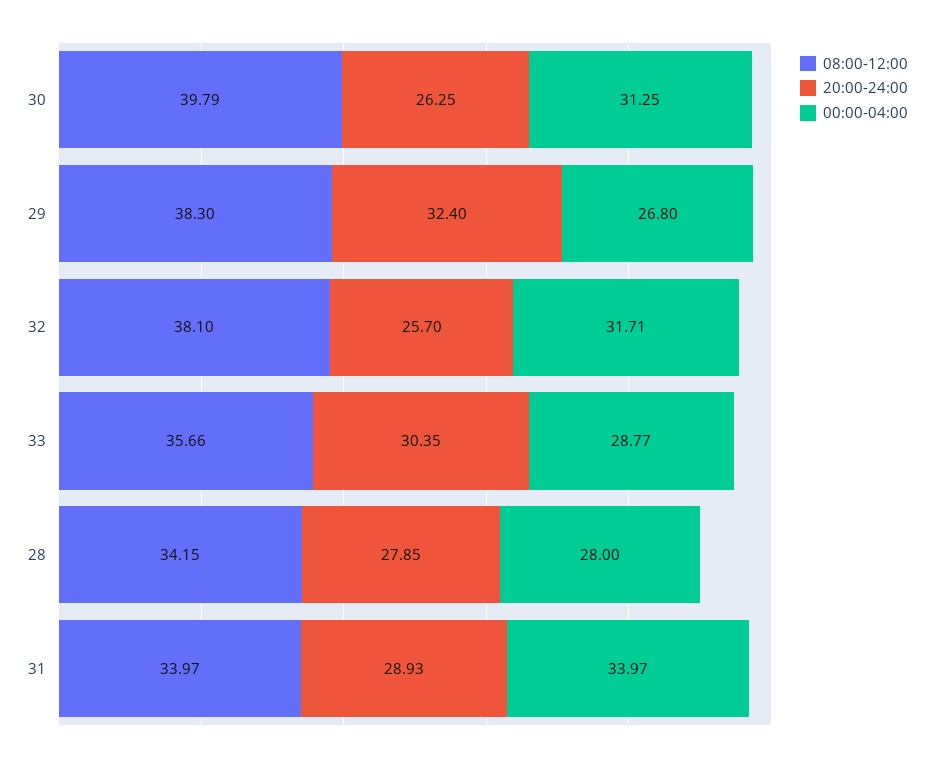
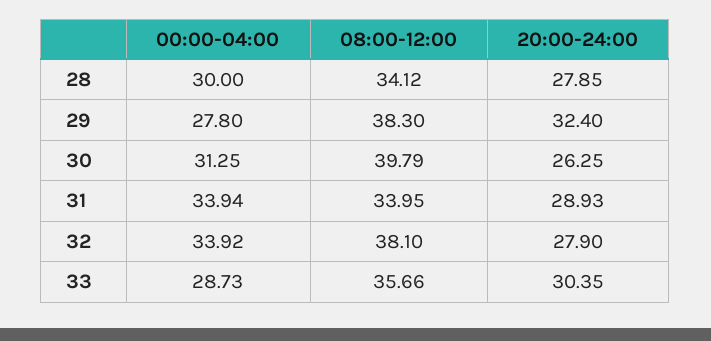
00:00-04:00, 29: 26.8 -> 27.8
20:00-24:00, 32: 25.7 -> 27.9
00:00-04:00, 32: 31.71 -> 33.92
00:00-04:00, 33: 28.77 -> 28.73
08:00-12:00, 28: 34.15 -> 34.12
00:00-04:00, 28: 28 -> 30
08:00-12:00, 31: 33.97 -> 33.95
00:00-04:00, 31: 33.97 -> 33.94

